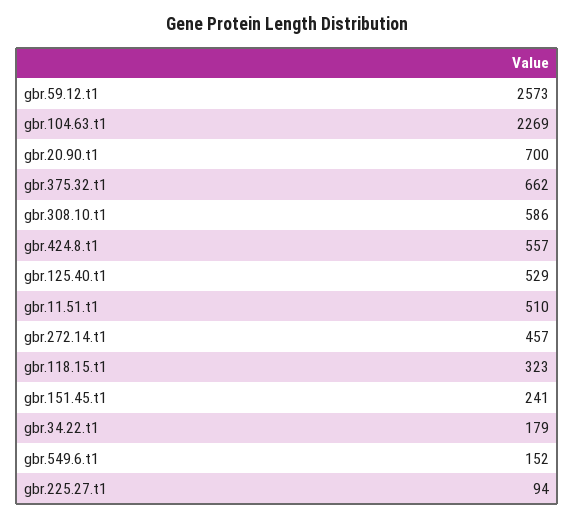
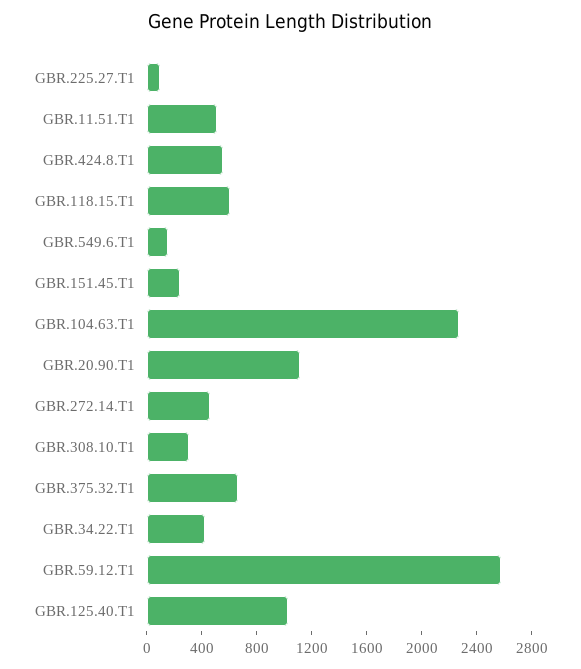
gbr.20.90.t1: 700 -> 1100
gbr.308.10.t1: 586 -> 300
gbr.125.40.t1: 529 -> 1000
gbr.118.15.t1: 323 -> 600
gbr.34.22.t1: 179 -> 400

